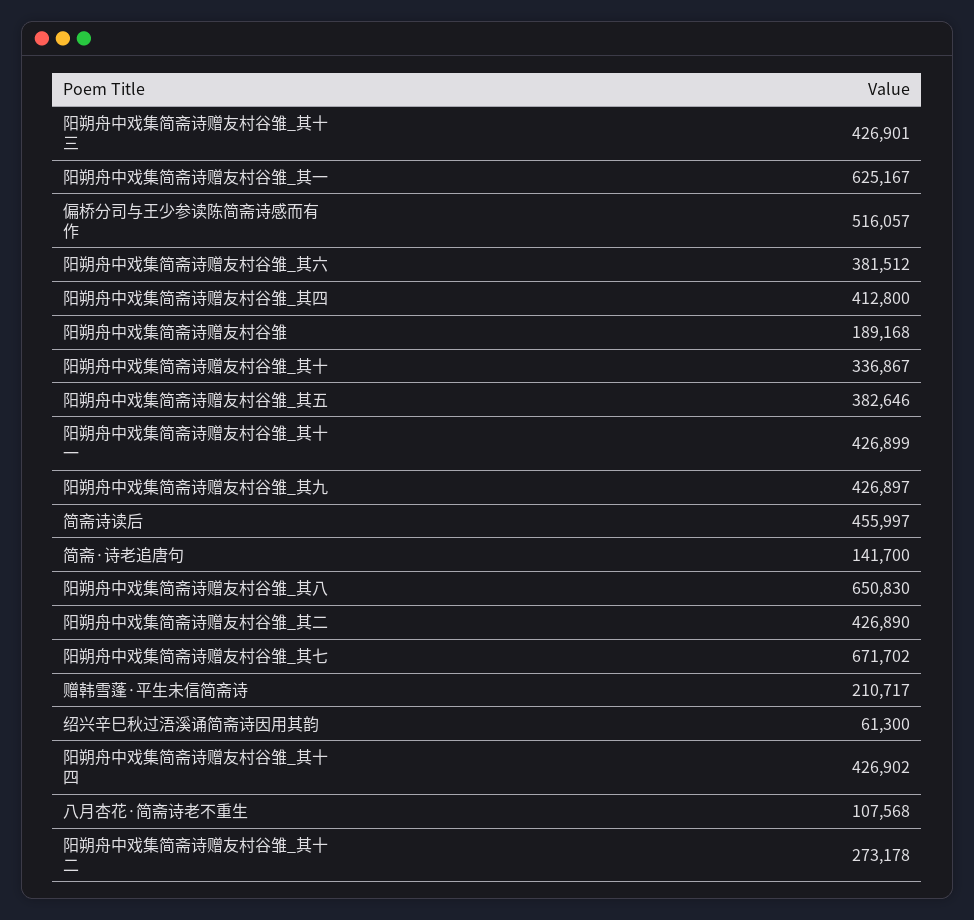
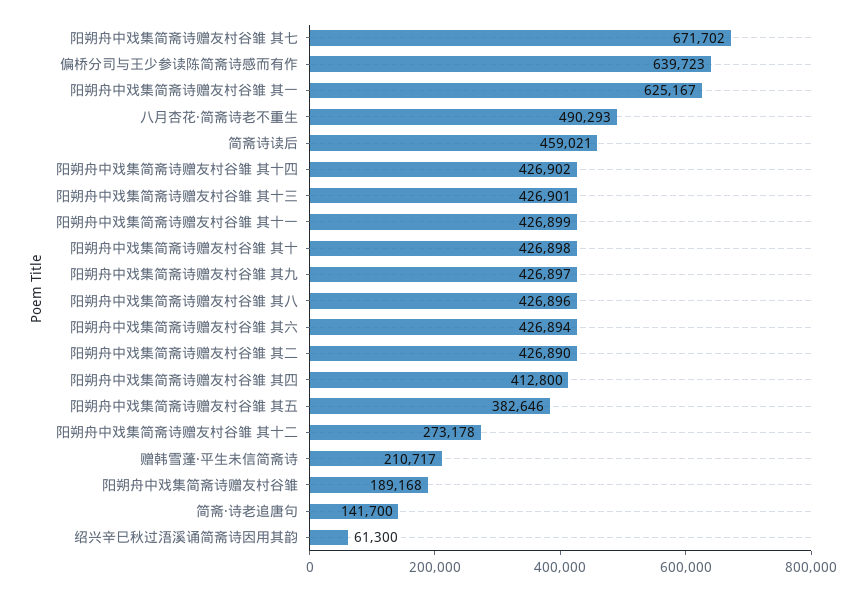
偏桥分司与王少参读陈简斋诗感而有作: 516057 -> 639723
阳朔舟中戏集简斋诗赠友村谷雏_其六: 381512 -> 426894
阳朔舟中戏集简斋诗赠友村谷雏_其十: 336867 -> 426898
简斋诗读后: 455997 -> 459021
阳朔舟中戏集简斋诗赠友村谷雏_其八: 650830 -> 426896
八月杏花·简斋诗老不重生: 107568 -> 490293

